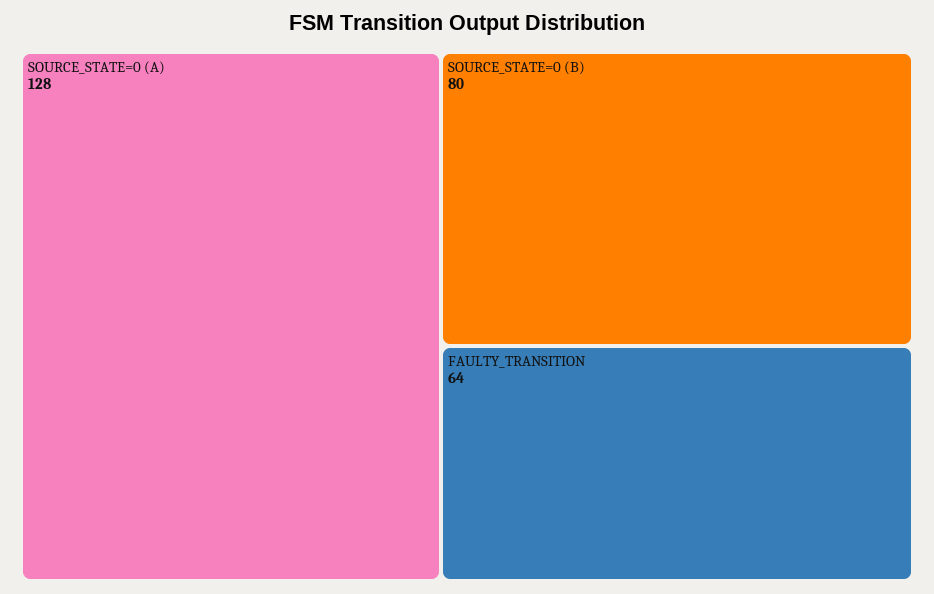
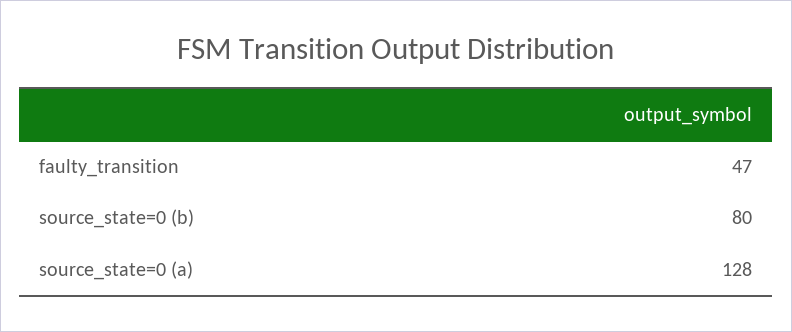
FAULTY_TRANSITION: 64 -> 47

